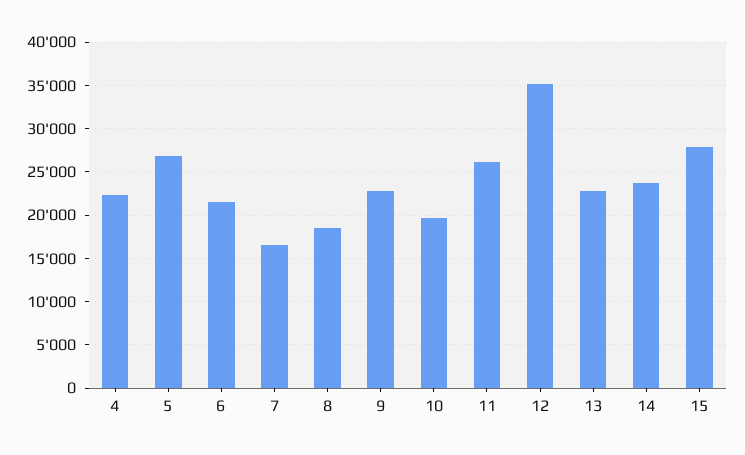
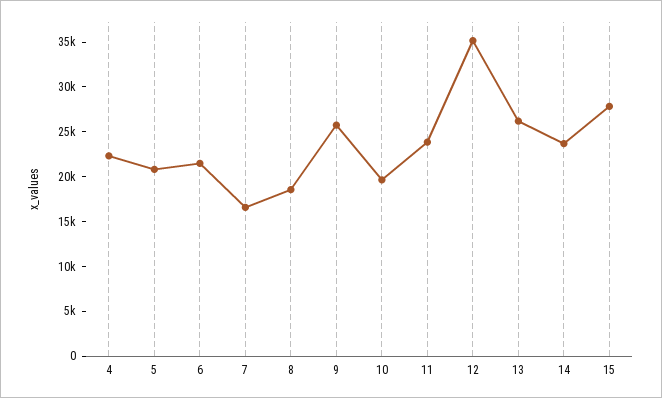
5: 27000 -> 21000
9: 23000 -> 26000
11: 26000 -> 24000
13: 23000 -> 26000

